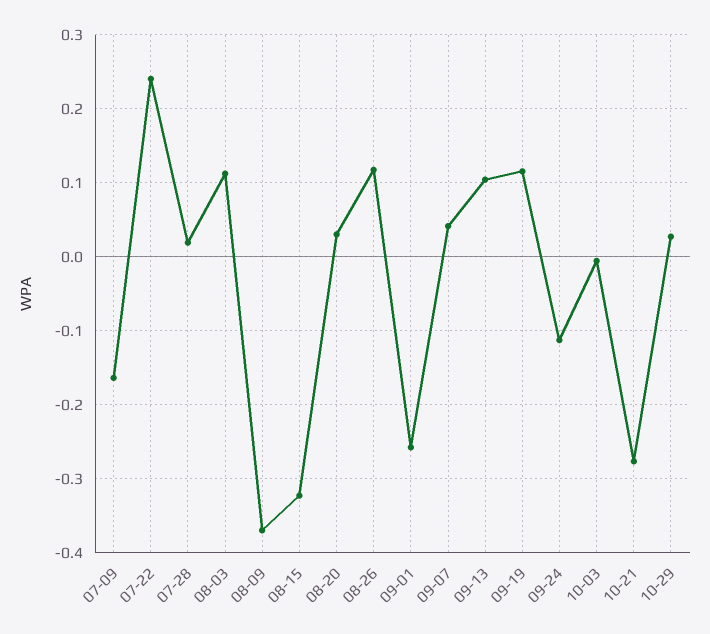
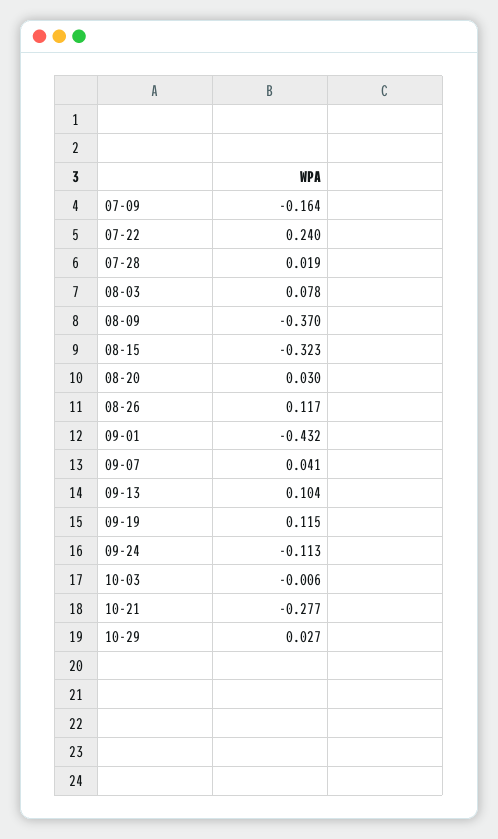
08-03: 0.11 -> 0.078
09-01: -0.26 -> -0.432

